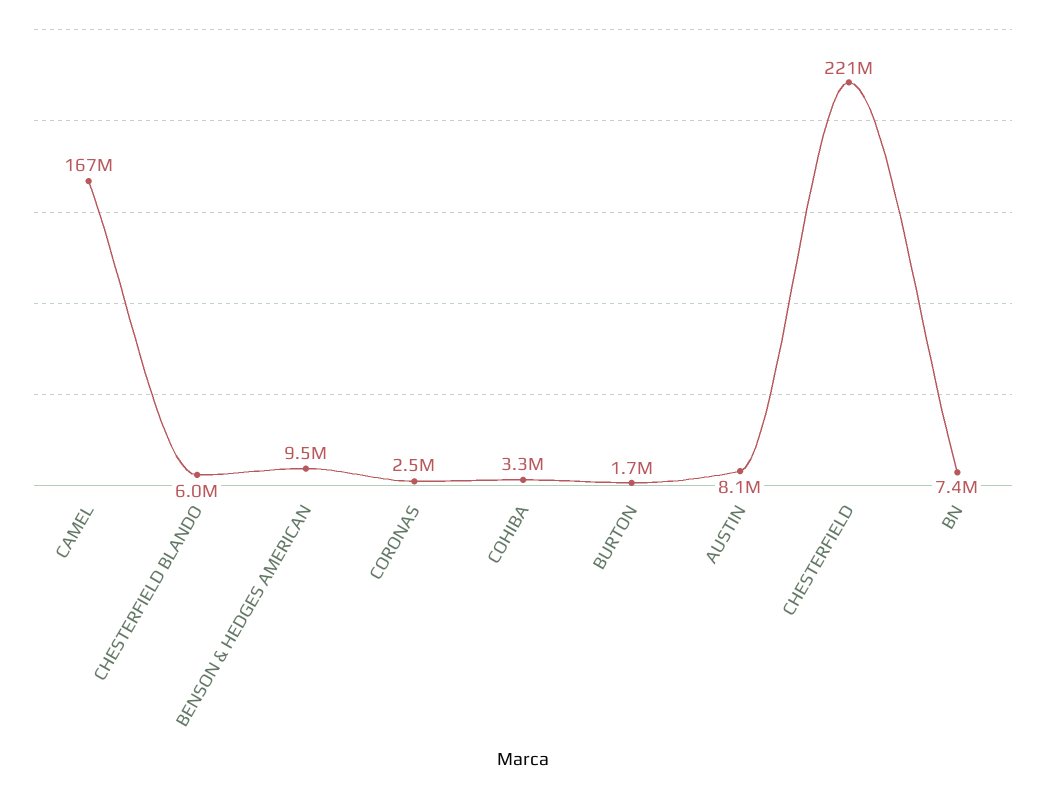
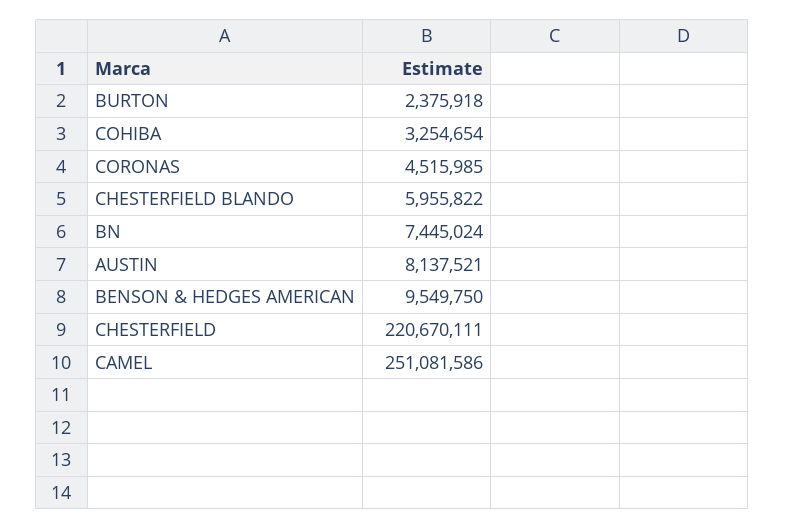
CAMEL: 167000000 -> 251081586
CORONAS: 2500000 -> 4515985
BURTON: 1700000 -> 2375918

